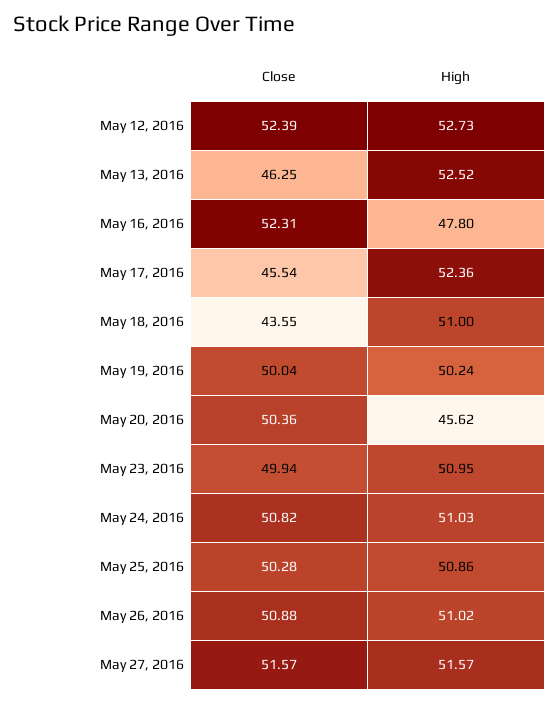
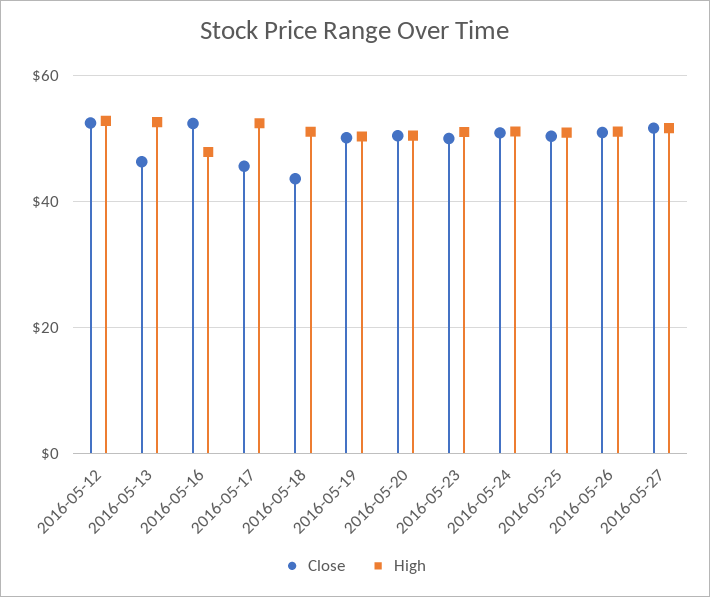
High, May 20, 2016: 45.62 -> 50

